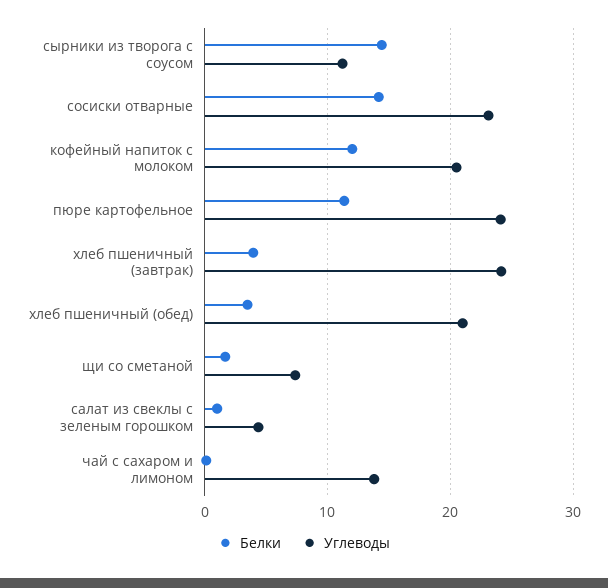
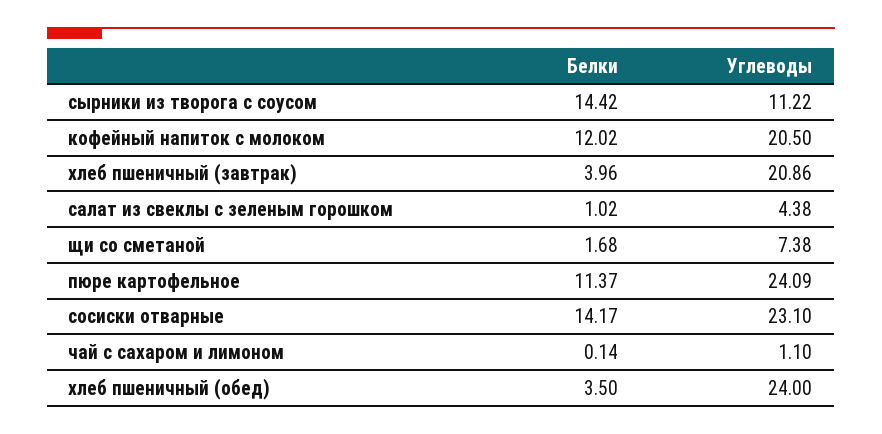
Углеводы, хлеб пшеничный (завтрак): 24 -> 20.86
Углеводы, хлеб пшеничный (обед): 21 -> 24
Углеводы, чай с сахаром и лимоном: 14 -> 1.1

